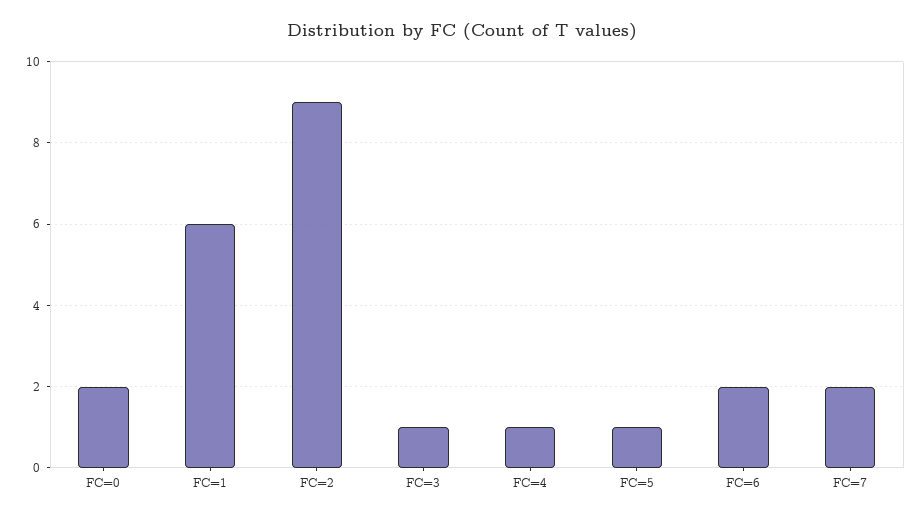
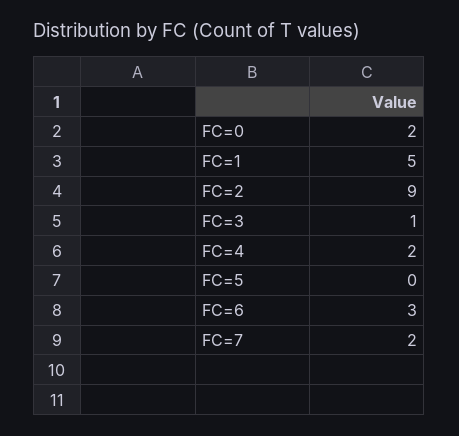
FC=1: 6 -> 5
FC=4: 1 -> 2
FC=5: 1 -> 0
FC=6: 2 -> 3

